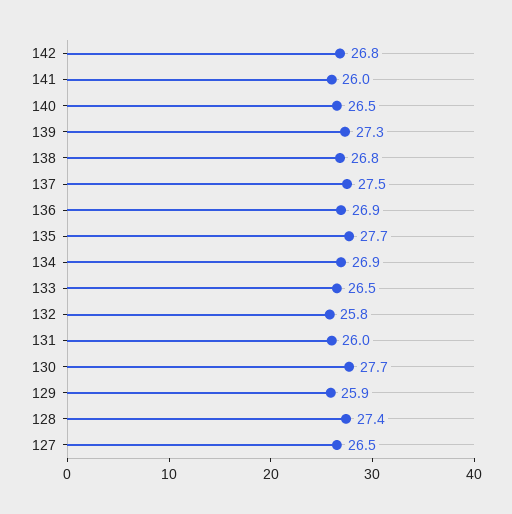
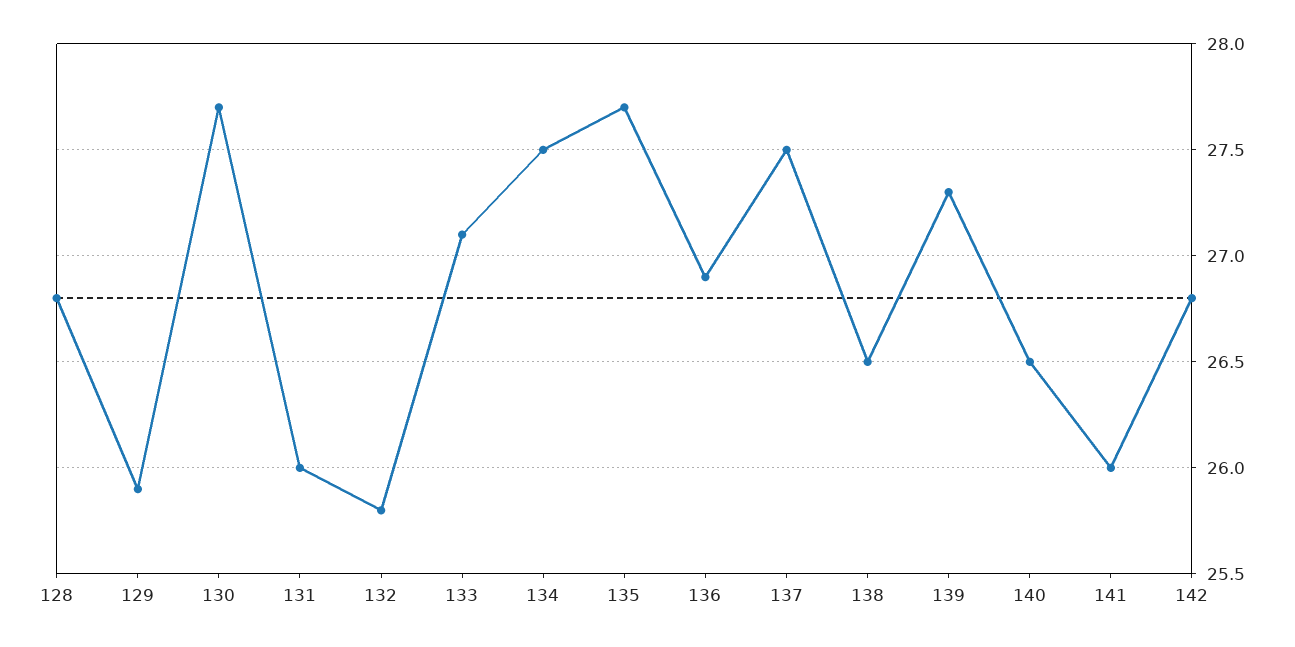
138: 26.8 -> 26.5
134: 26.9 -> 27.5
133: 26.5 -> 27.1
128: 27.4 -> 26.8
127: 26.5 -> none

